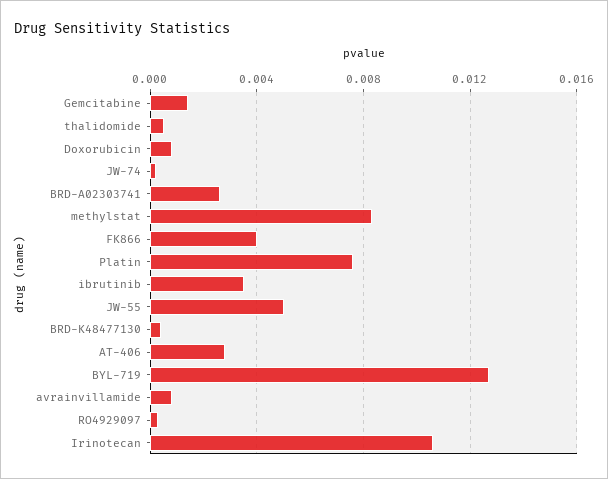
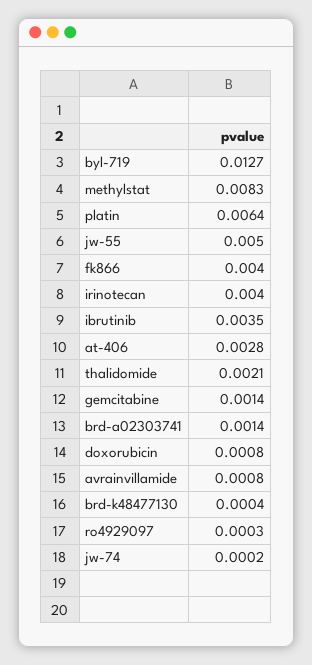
thalidomide: 0.0005 -> 0.0021
BRD-A02303741: 0.0025 -> 0.0014
Platin: 0.0075 -> 0.0064
Irinotecan: 0.0105 -> 0.004

